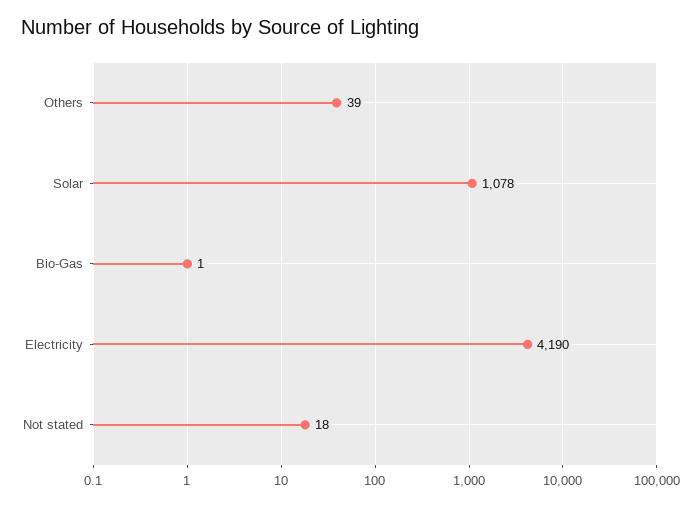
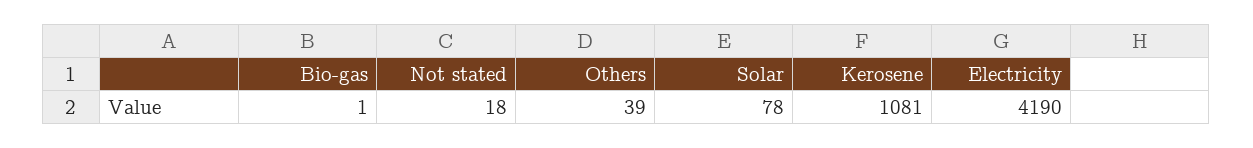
Solar: 1078 -> 78
Kerosene: none -> 1081

